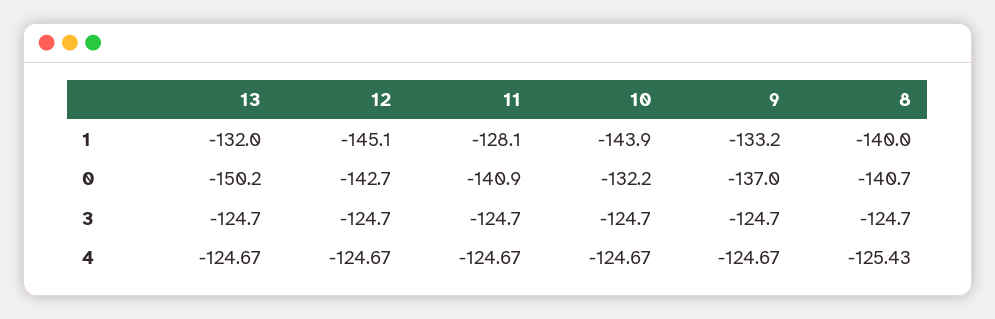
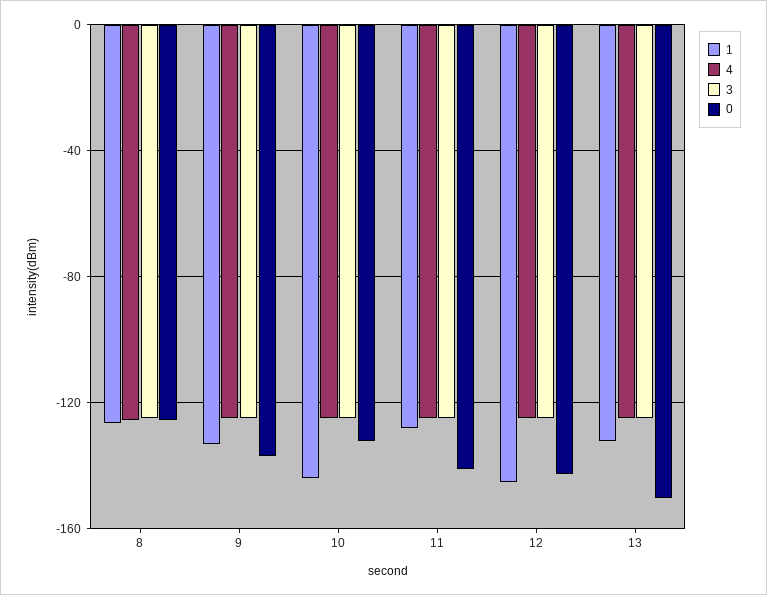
1, 8: -140 -> -125
0, 8: -140.7 -> -125

